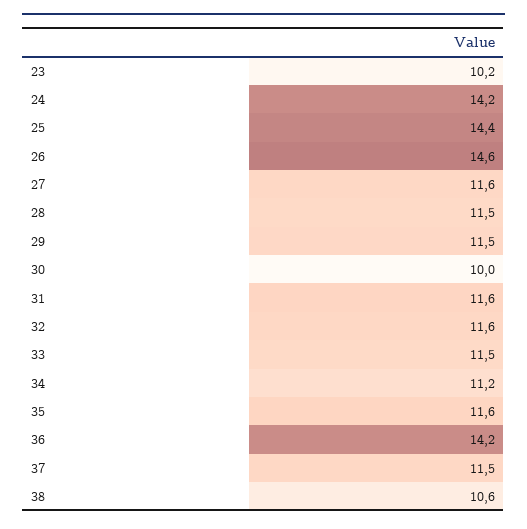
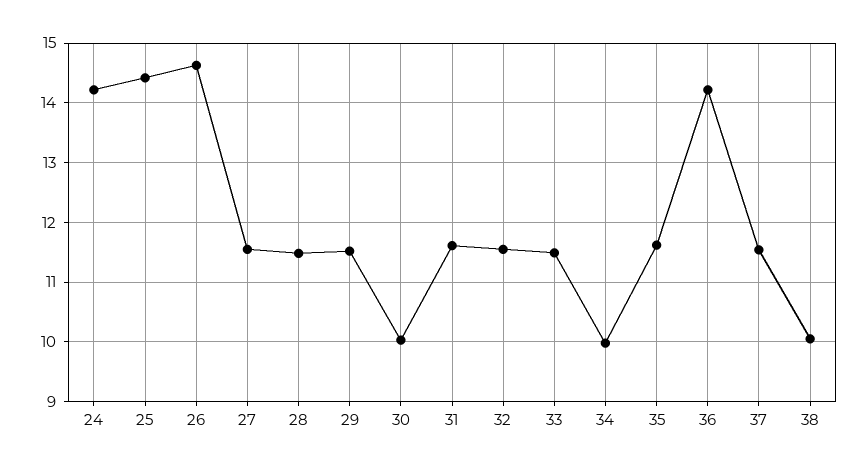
23: 10.2 -> none
34: 11.2 -> 10
38: 10.6 -> 10

